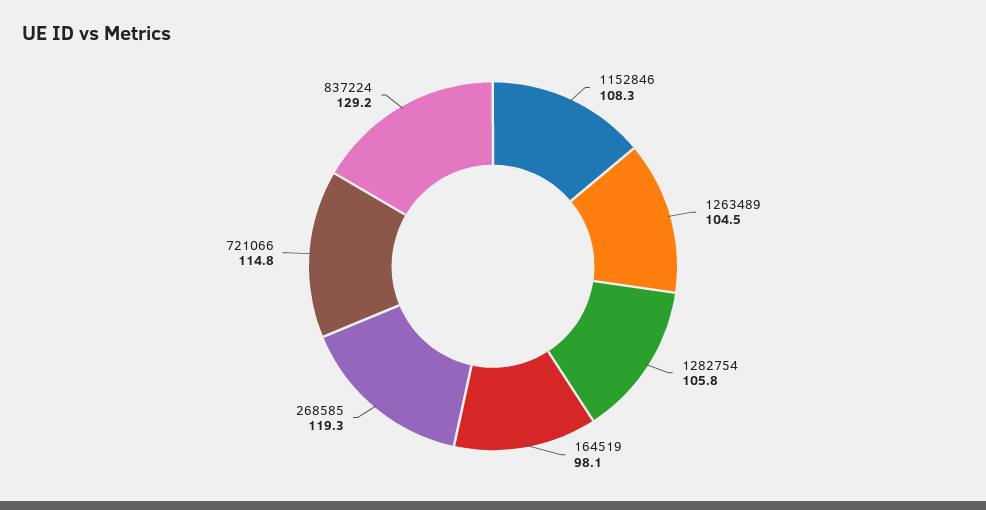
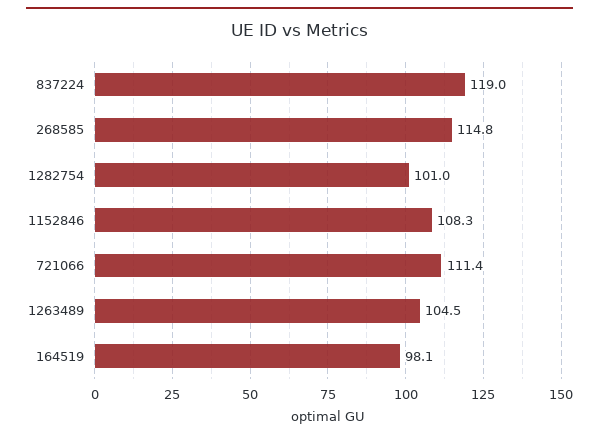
1282754: 105.8 -> 101
268585: 119.3 -> 114.8
721066: 114.8 -> 111.4
837224: 129.2 -> 119

